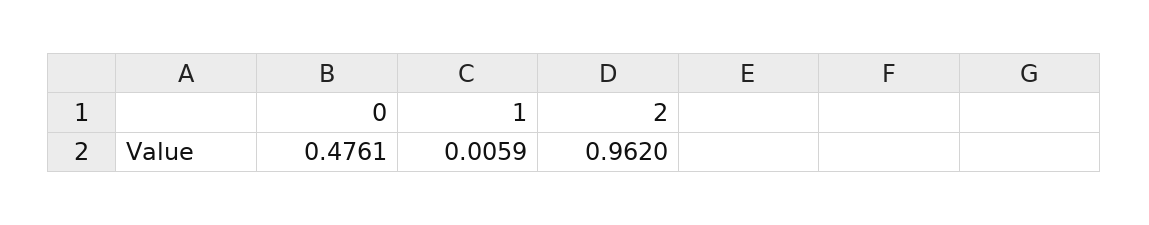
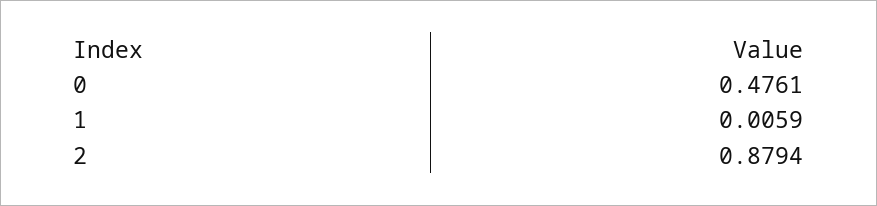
2: 0.962 -> 0.8794

